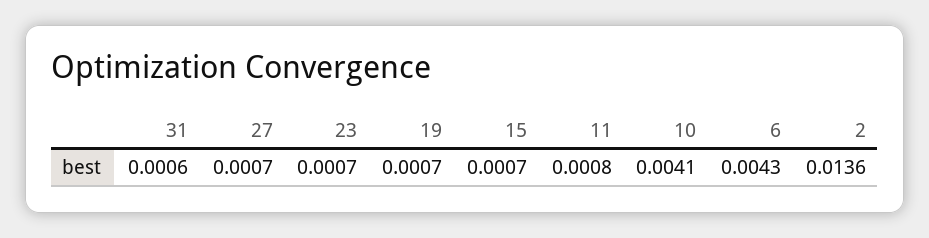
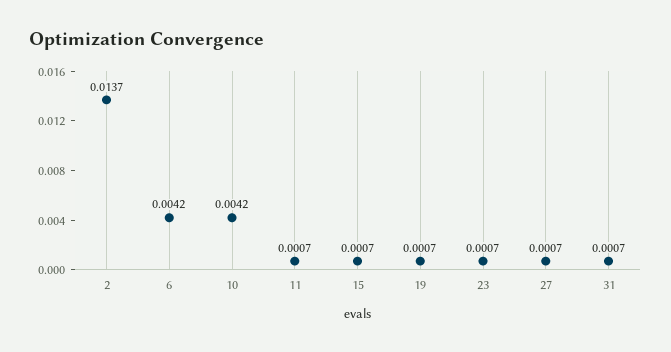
31: 0.0006 -> 0.0007
11: 0.0008 -> 0.0007
10: 0.0041 -> 0.0042
6: 0.0043 -> 0.0042
2: 0.0136 -> 0.0137

